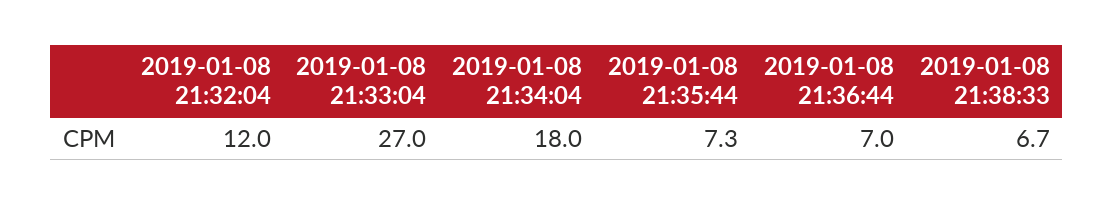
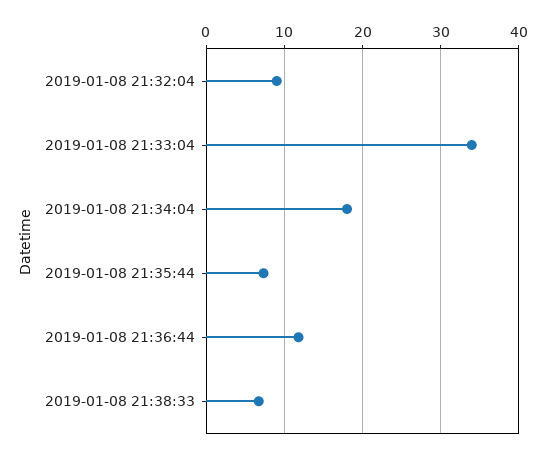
2019-01-08 21:32:04: 12 -> 9
2019-01-08 21:33:04: 27 -> 34
2019-01-08 21:36:44: 7 -> 12

